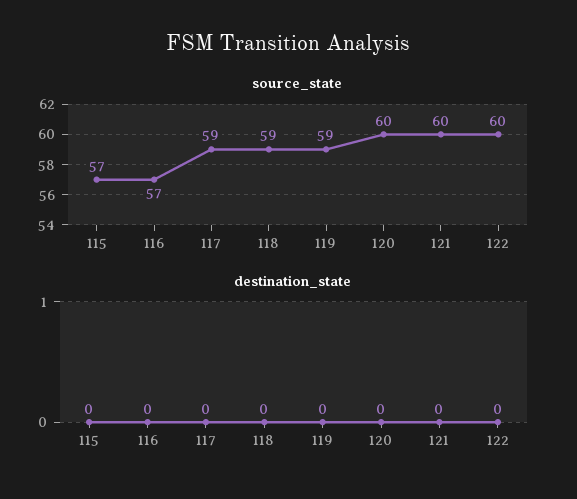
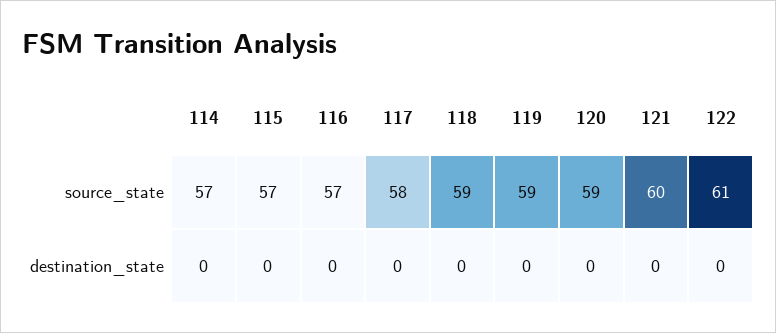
source_state, 117: 59 -> 58
source_state, 120: 60 -> 59
source_state, 122: 60 -> 61
source_state, 114: none -> 57
destination_state, 114: none -> 0

